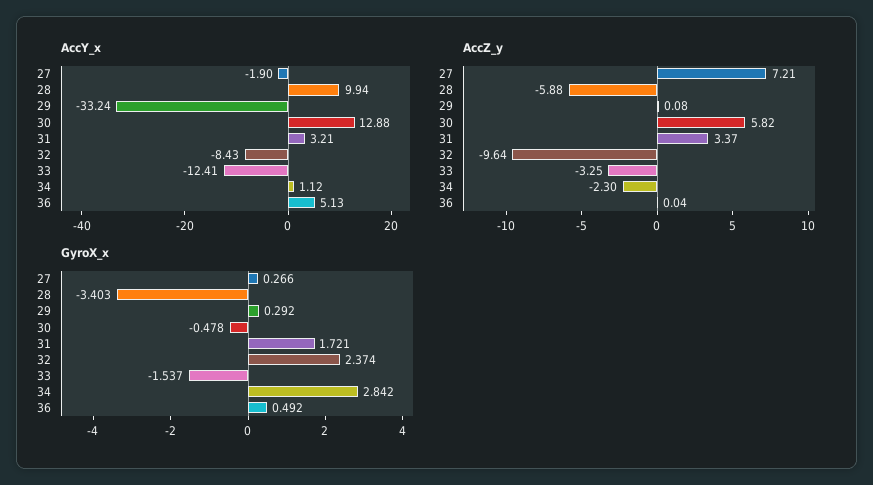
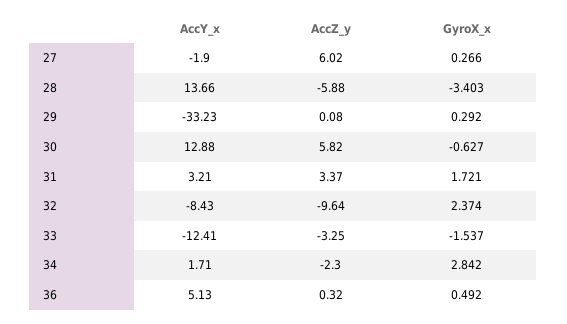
AccY_x, 28: 9.94 -> 13.66
AccY_x, 29: -33.24 -> -33.23
AccY_x, 34: 1.12 -> 1.71
AccZ_y, 27: 7.21 -> 6.02
AccZ_y, 36: 0.04 -> 0.32
GyroX_x, 30: -0.478 -> -0.627

